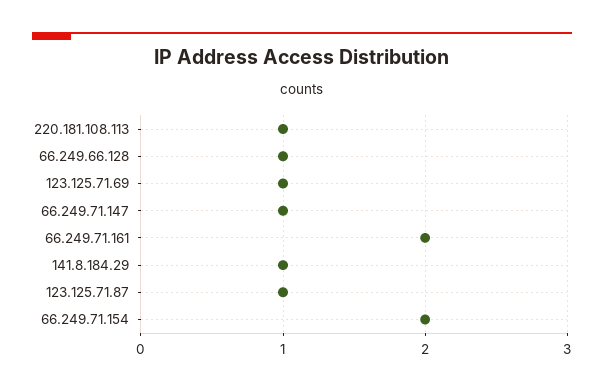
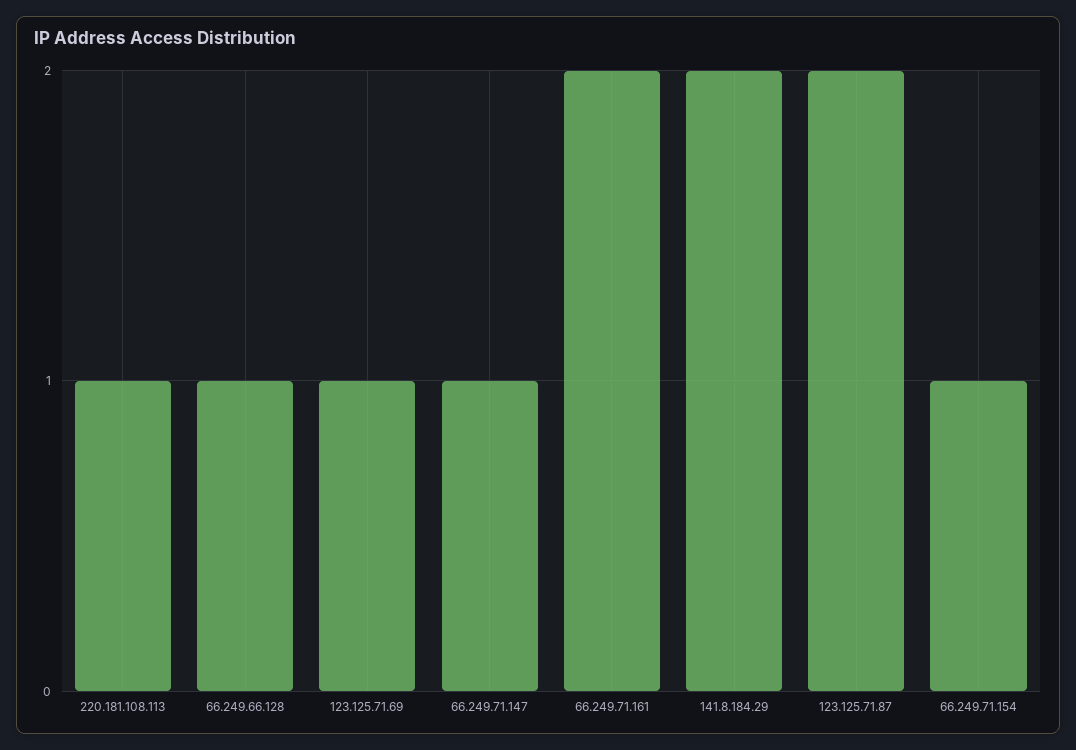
141.8.184.29: 1 -> 2
123.125.71.87: 1 -> 2
66.249.71.154: 2 -> 1

